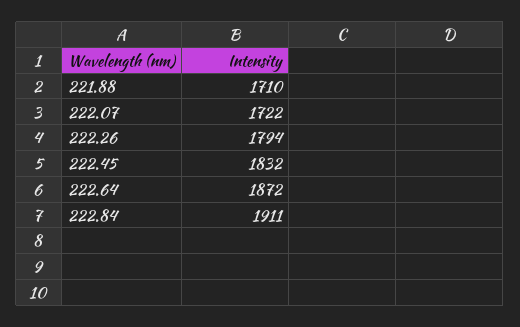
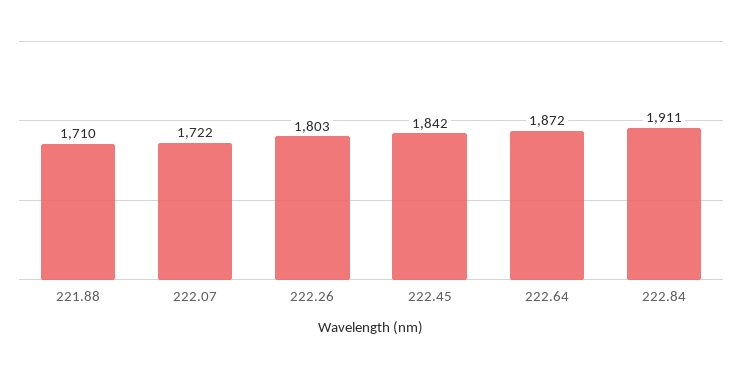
222.26: 1794 -> 1803
222.45: 1832 -> 1842

